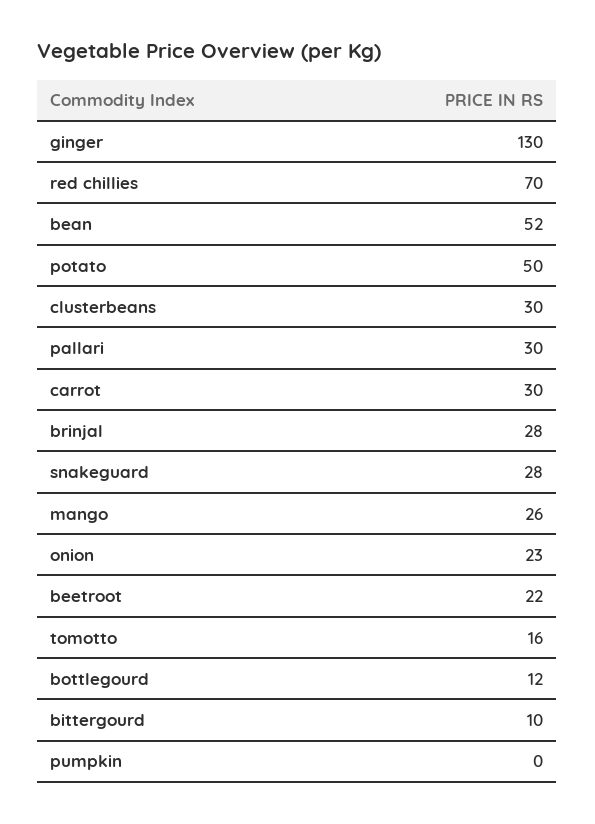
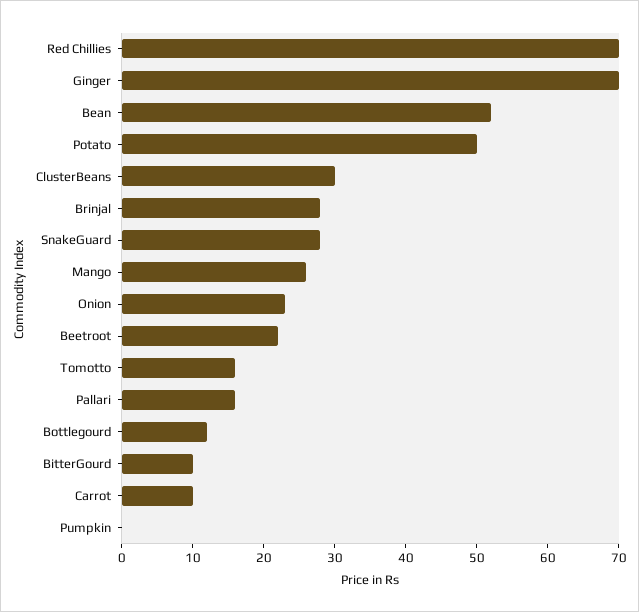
ginger: 130 -> 70
pallari: 30 -> 15
carrot: 30 -> 10

